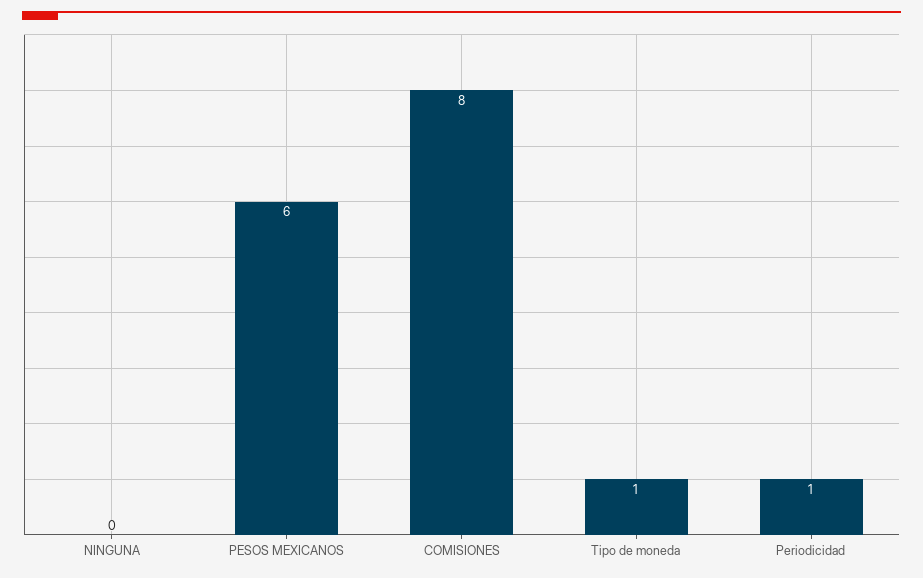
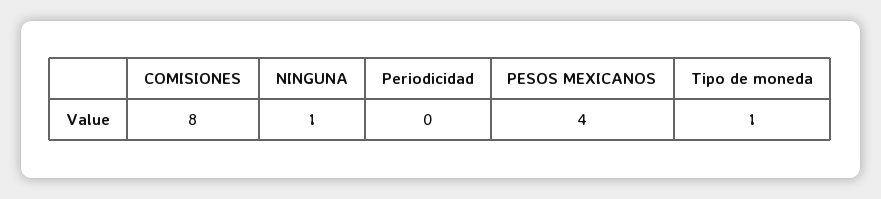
NINGUNA: 0 -> 1
PESOS MEXICANOS: 6 -> 4
Periodicidad: 1 -> 0

